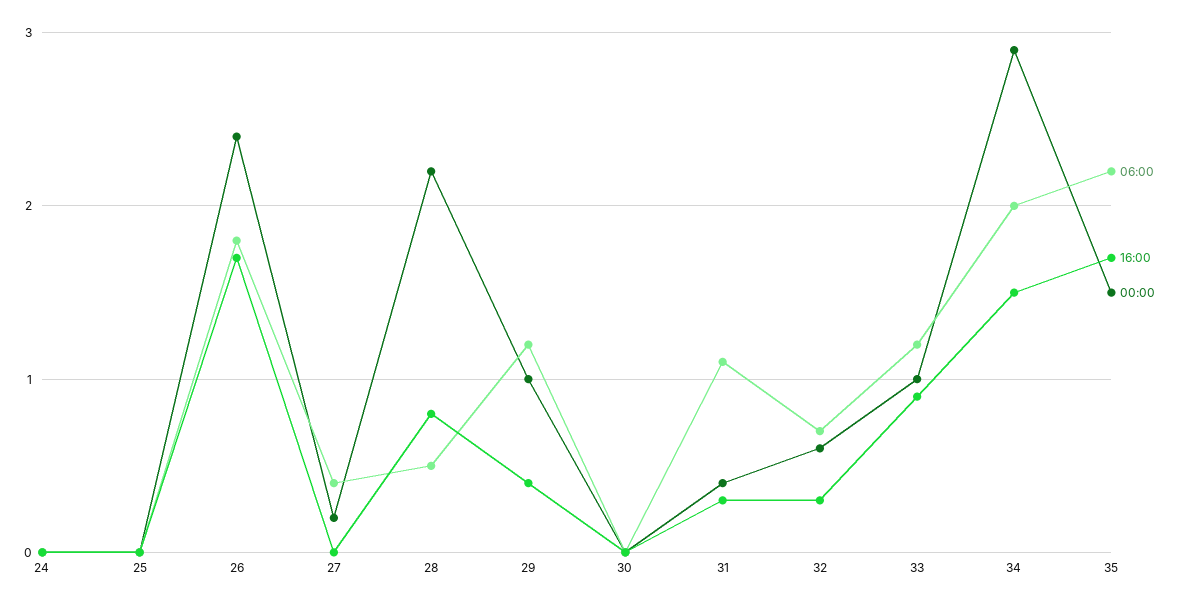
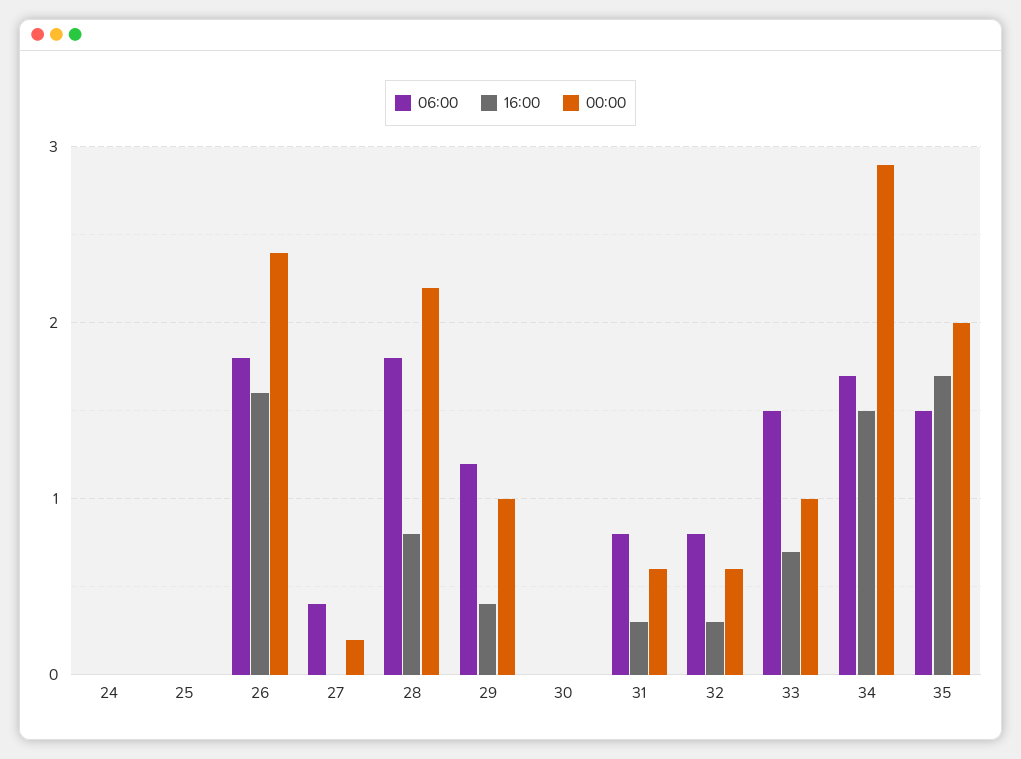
16:00, 26: 1.7 -> 1.6
06:00, 28: 0.5 -> 1.8
06:00, 31: 1.1 -> 0.8
00:00, 31: 0.4 -> 0.6
06:00, 32: 0.7 -> 0.8
06:00, 33: 1.2 -> 1.5
16:00, 33: 0.9 -> 0.7
06:00, 34: 2 -> 1.7
06:00, 35: 2.2 -> 1.5
00:00, 35: 1.5 -> 2

